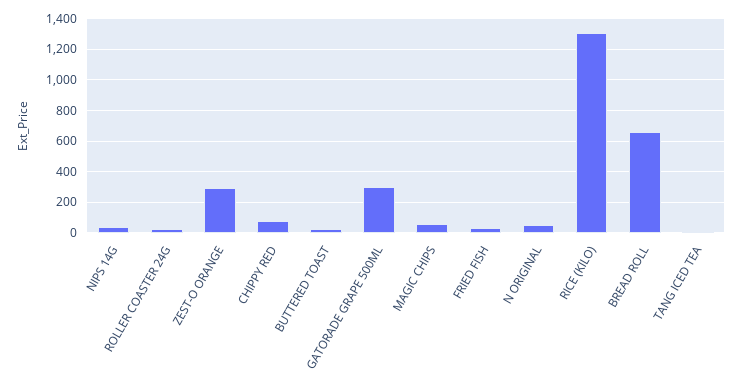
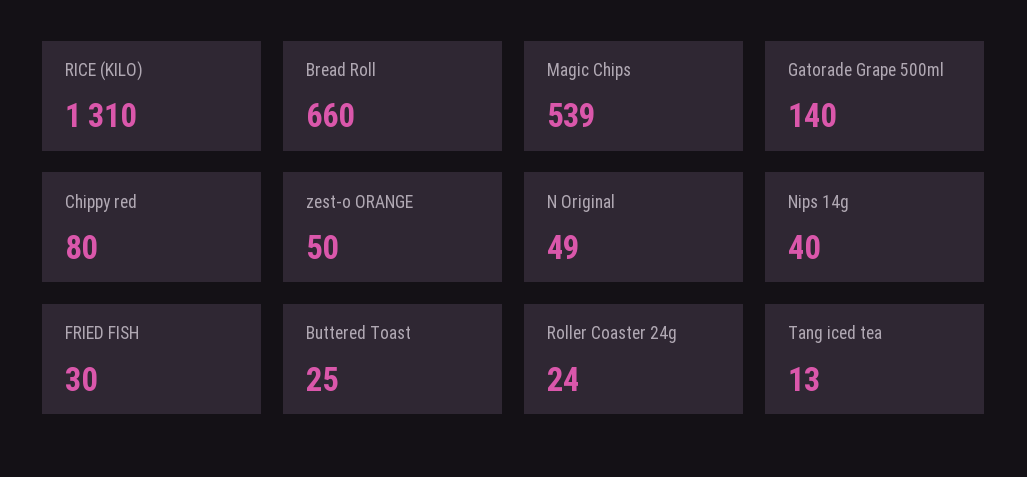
ZEST-O ORANGE: 300 -> 50
GATORADE GRAPE 500ML: 300 -> 140
MAGIC CHIPS: 50 -> 539

